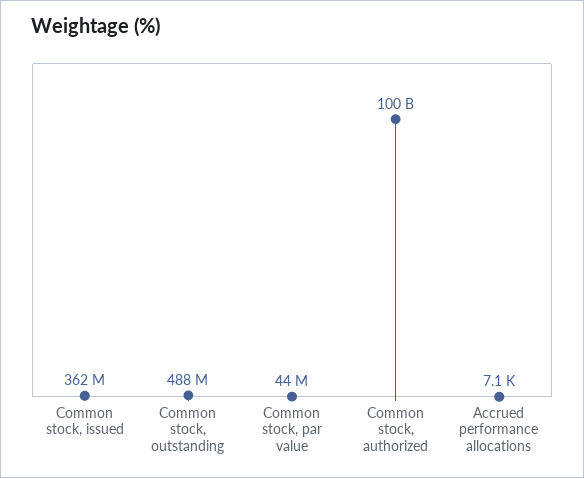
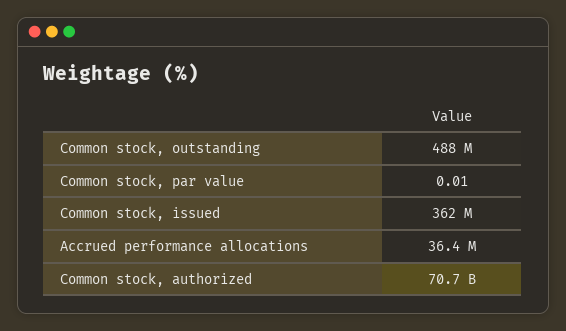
Common stock, par value: 44000000 -> 0.01
Common stock, authorized: 100000000000 -> 70700000000
Accrued performance allocations: 7100 -> 36400000

